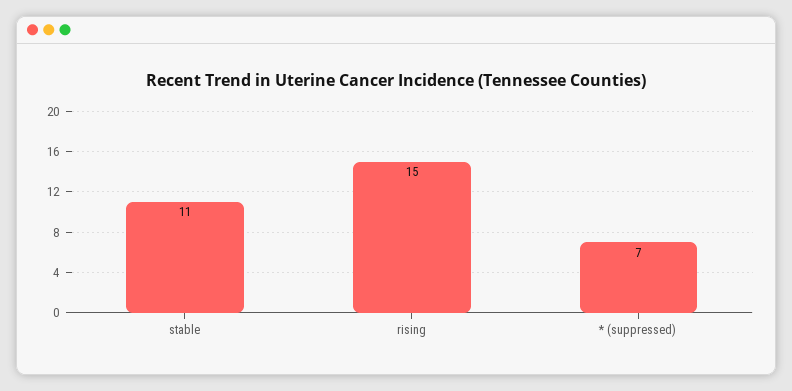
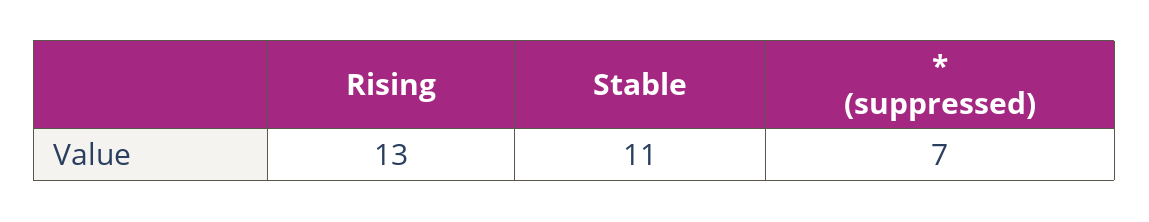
rising: 15 -> 13

